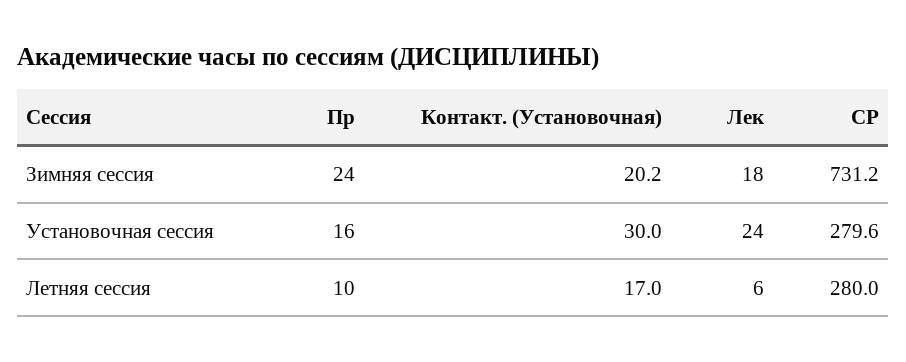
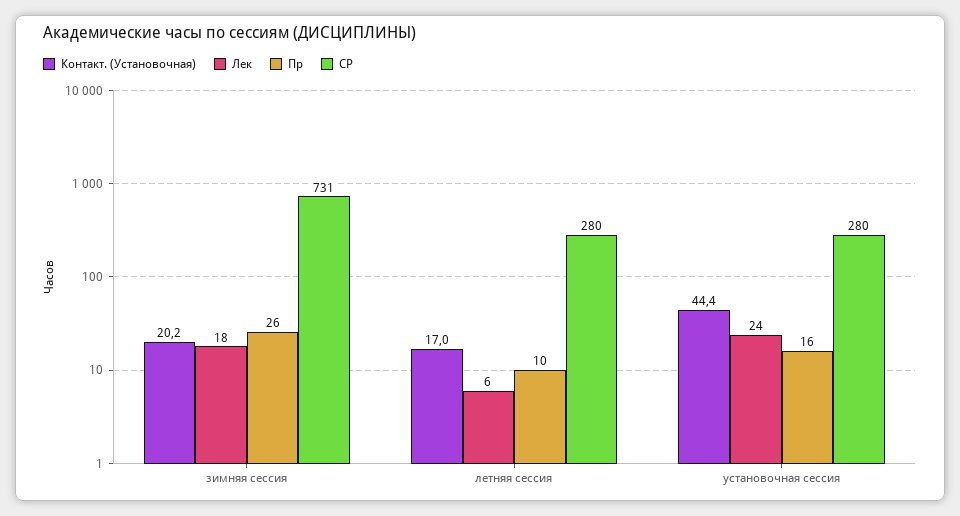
Пр, Зимняя сессия: 24 -> 26
Контакт. (Установочная), Установочная сессия: 30 -> 44.4

